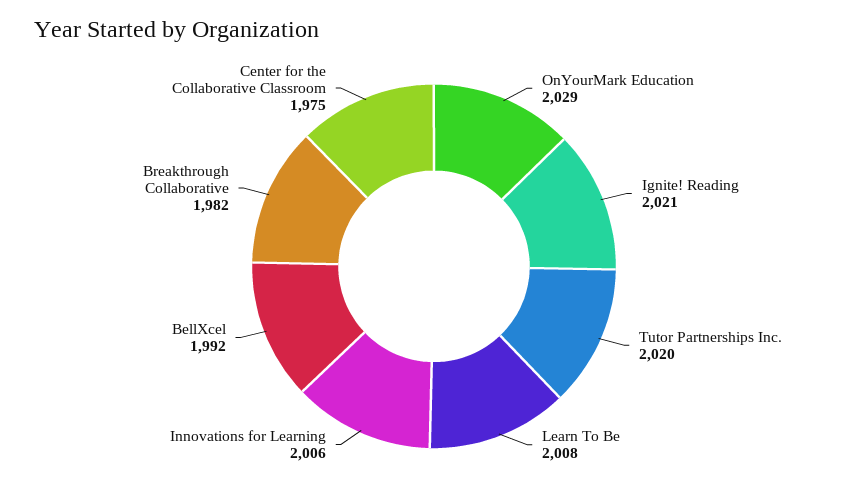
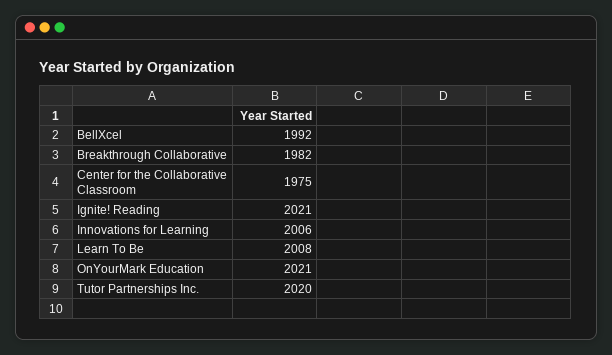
OnYourMark Education: 2029 -> 2021

